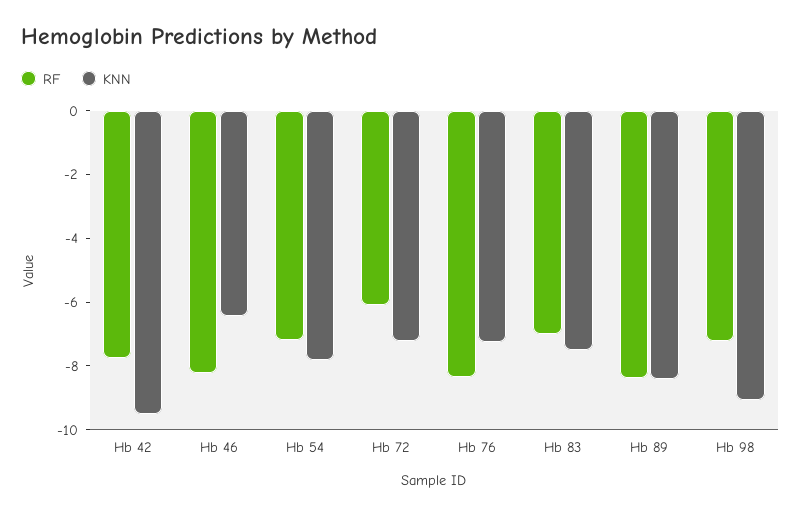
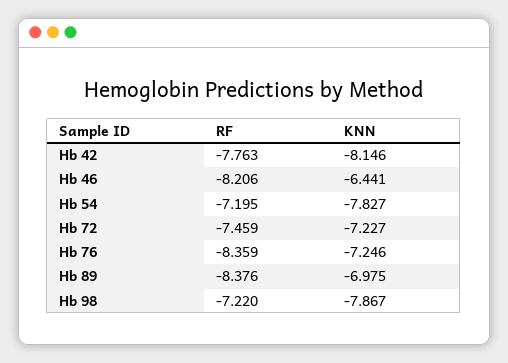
KNN, Hb 42: -9.5 -> -8.146
RF, Hb 72: -6 -> -7.459
RF, Hb 83: -7 -> none
KNN, Hb 83: -7.5 -> none
KNN, Hb 89: -8.5 -> -6.975
KNN, Hb 98: -9 -> -7.867

